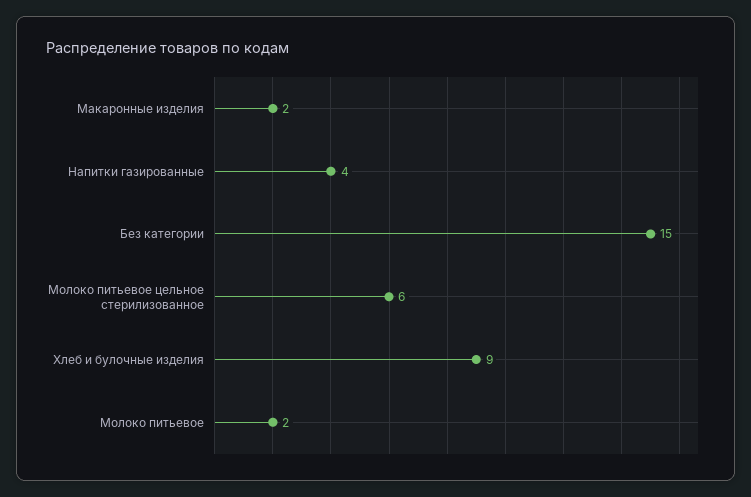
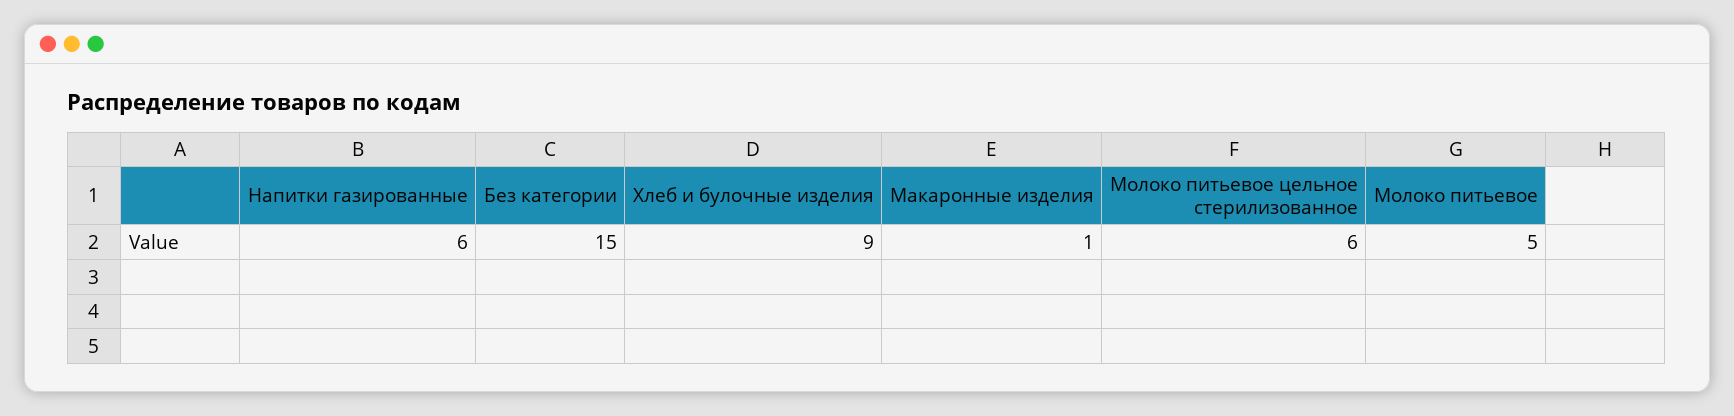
Макаронные изделия: 2 -> 1
Напитки газированные: 4 -> 6
Молоко питьевое: 2 -> 5

